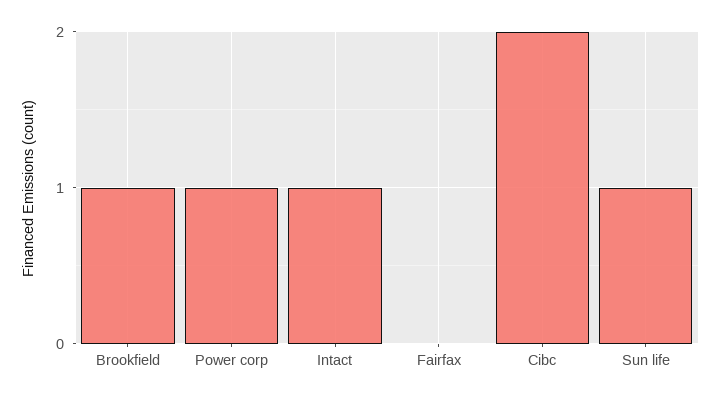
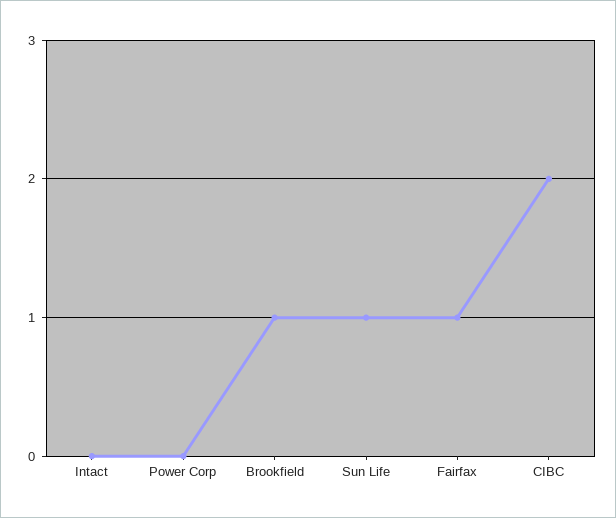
Power corp: 1 -> 0
Intact: 1 -> 0
Fairfax: 0 -> 1

